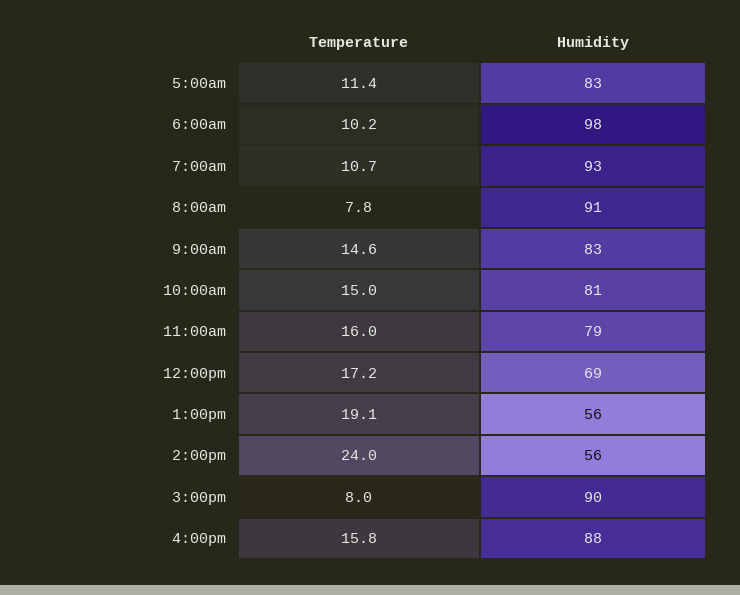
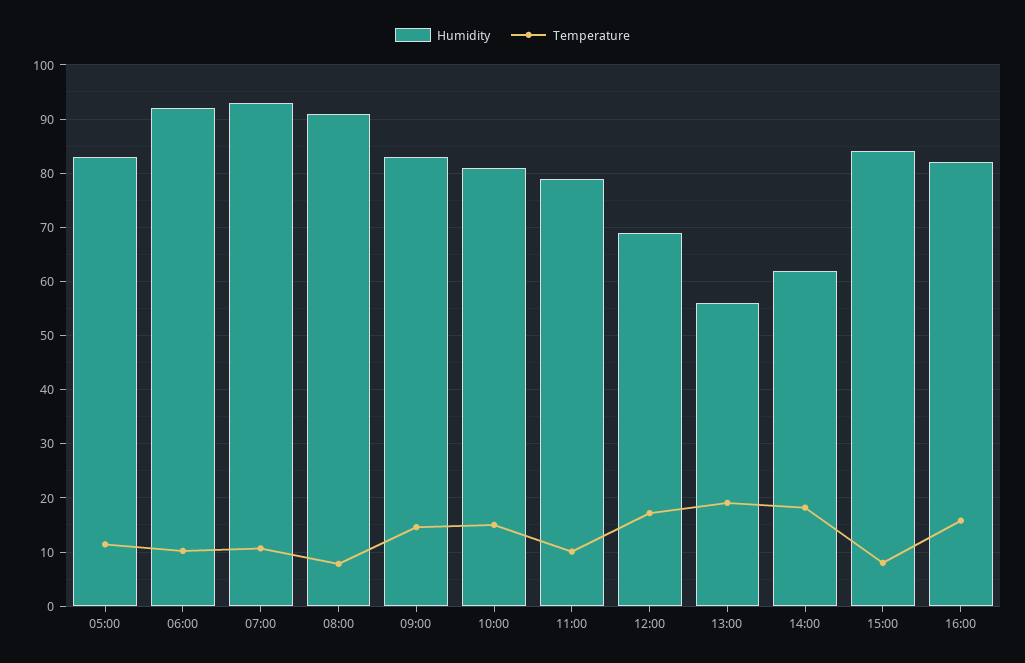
Humidity, 6:00am: 98 -> 92
Temperature, 11:00am: 16 -> 10
Temperature, 2:00pm: 24 -> 18
Humidity, 2:00pm: 56 -> 62
Humidity, 3:00pm: 90 -> 84
Humidity, 4:00pm: 88 -> 82

